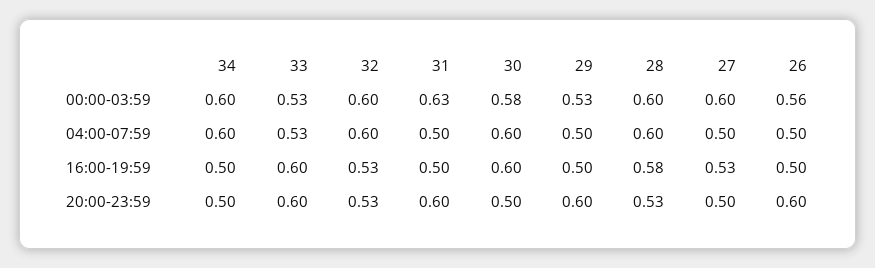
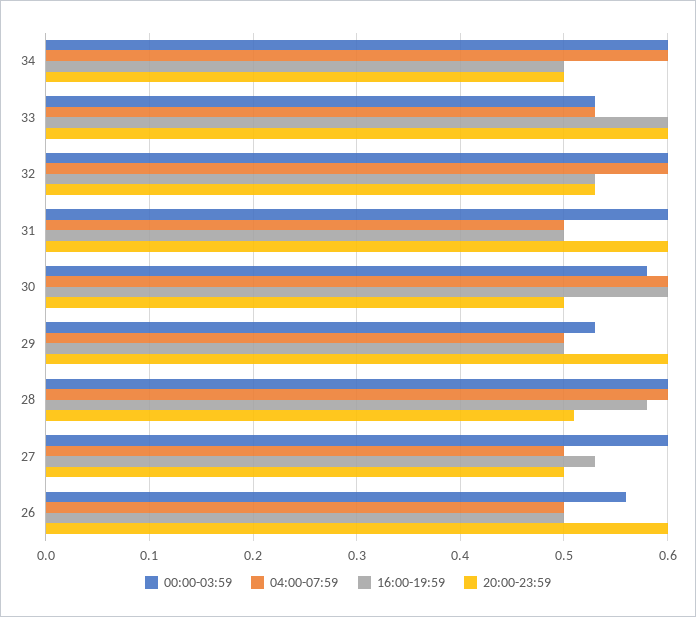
00:00-03:59, 31: 0.63 -> 0.6
20:00-23:59, 28: 0.53 -> 0.51

